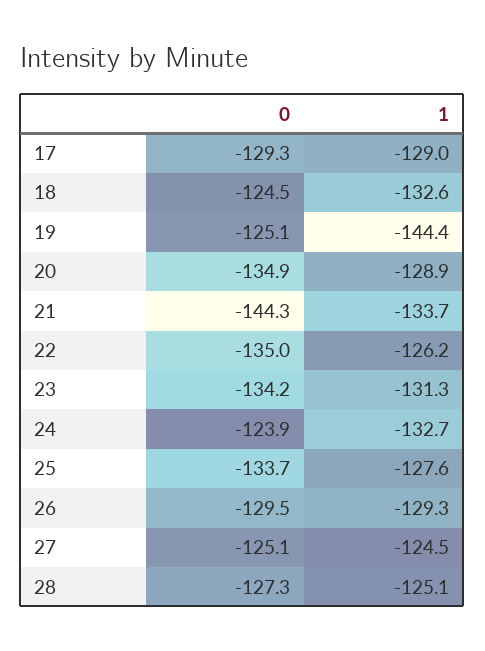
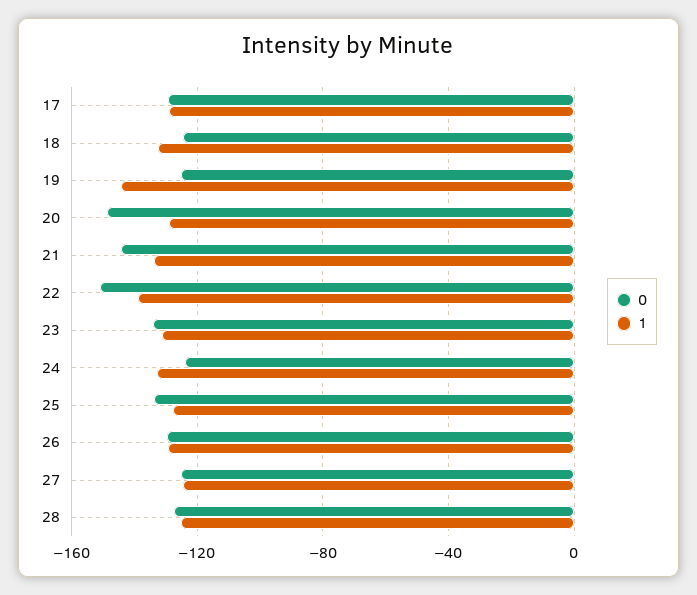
0, 20: -134.9 -> -150
0, 22: -135 -> -150
1, 22: -126.2 -> -140

